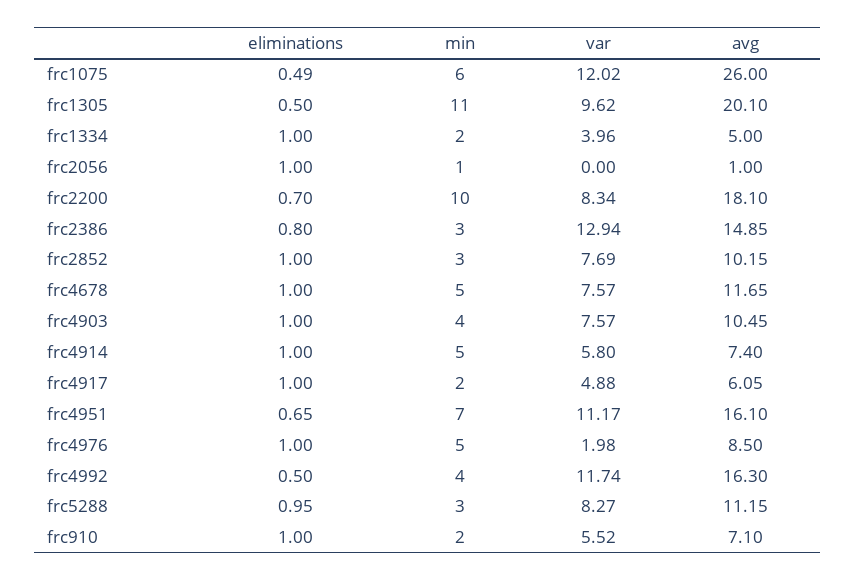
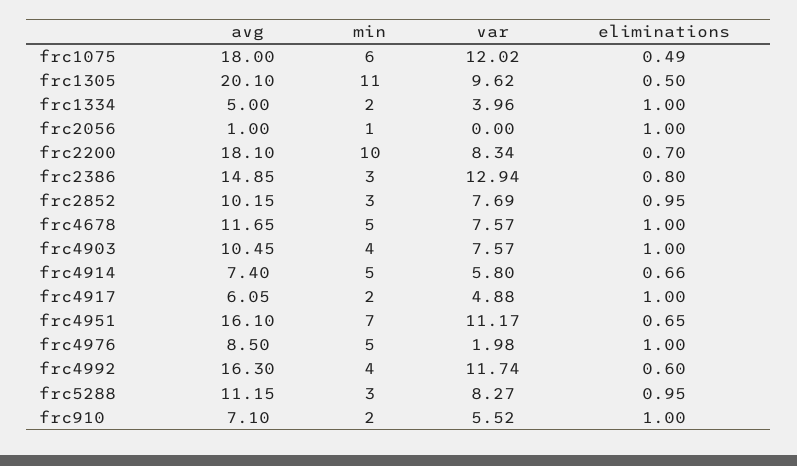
avg, frc1075: 26 -> 18
eliminations, frc2852: 1 -> 0.95
eliminations, frc4914: 1 -> 0.66
eliminations, frc4992: 0.5 -> 0.6

